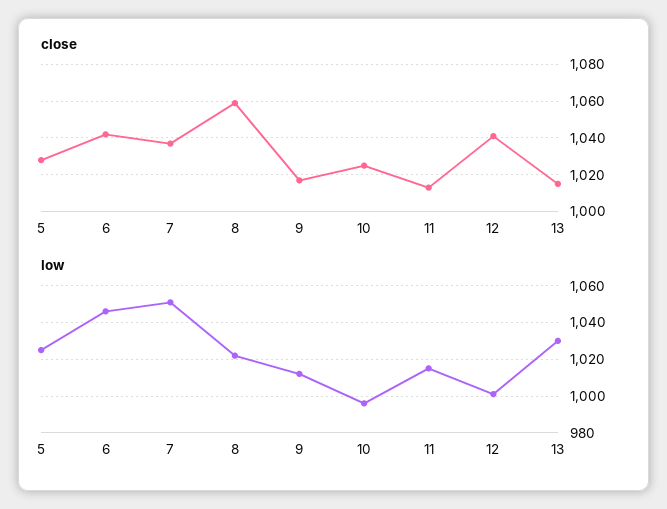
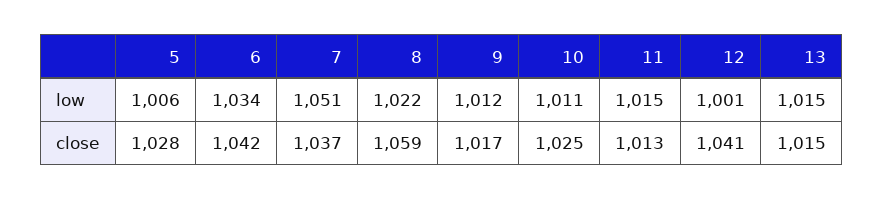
low, 5: 1025 -> 1006
low, 6: 1045 -> 1034
low, 10: 995 -> 1011
low, 13: 1030 -> 1015

